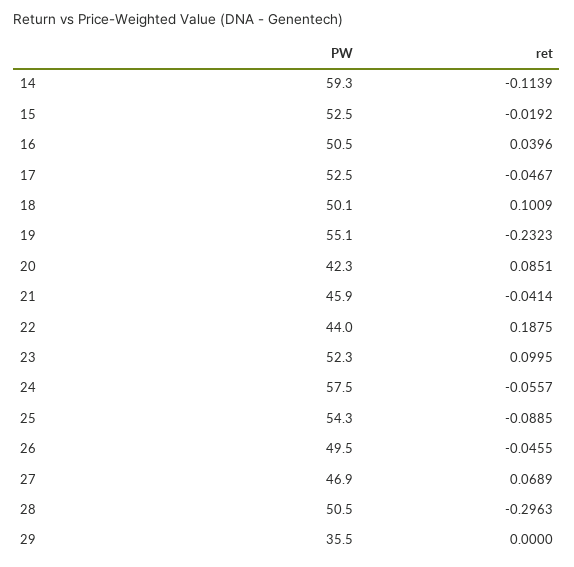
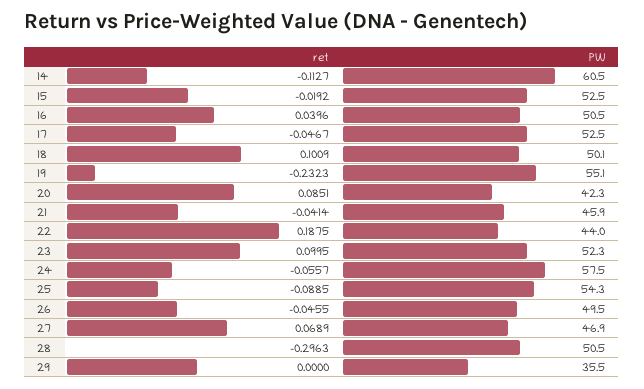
PW, 14: 59.3 -> 60.5
ret, 14: -0.1139 -> -0.1127

